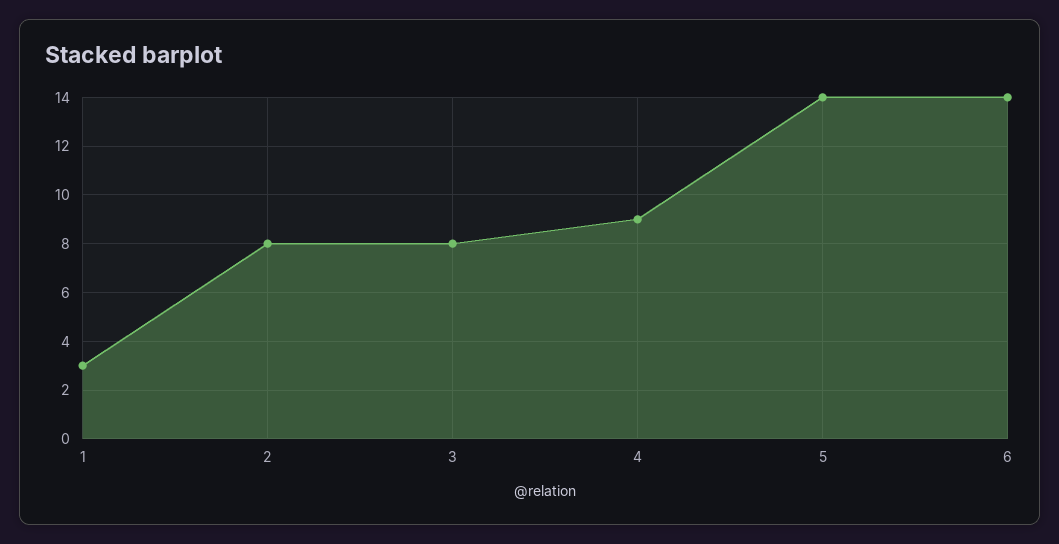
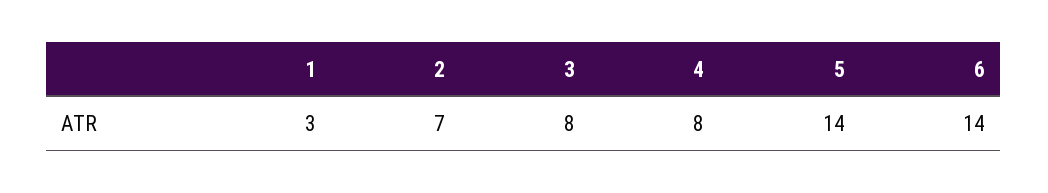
2: 8 -> 7
4: 9 -> 8

